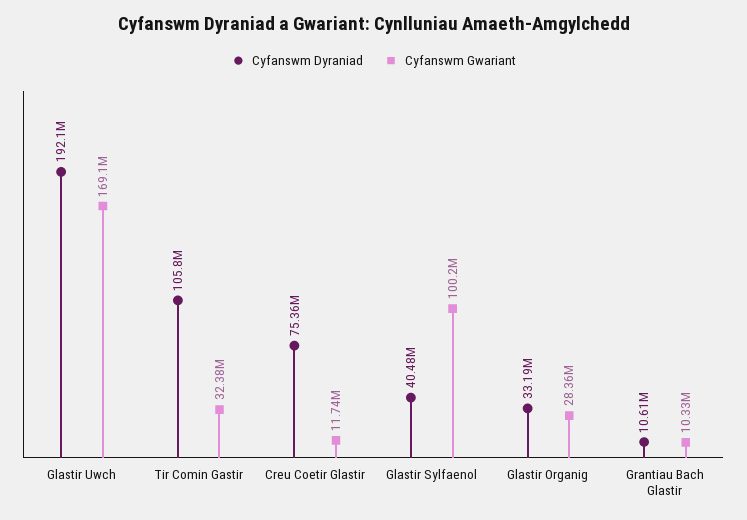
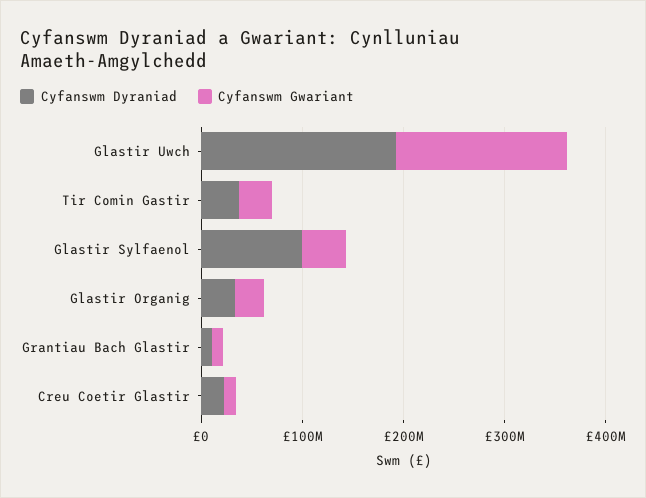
Cyfanswm Dyraniad, Tir Comin Gastir: 105800000 -> 40000000
Cyfanswm Dyraniad, Creu Coetir Glastir: 75360000 -> 20000000
Cyfanswm Dyraniad, Glastir Sylfaenol: 40480000 -> 100000000
Cyfanswm Gwariant, Glastir Sylfaenol: 100200000 -> 40000000

